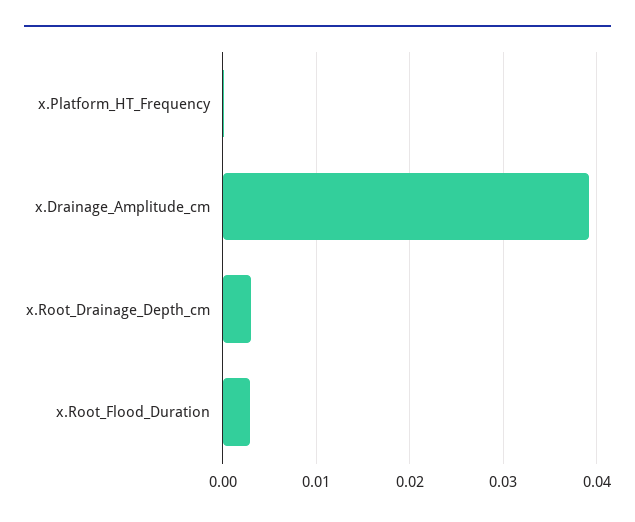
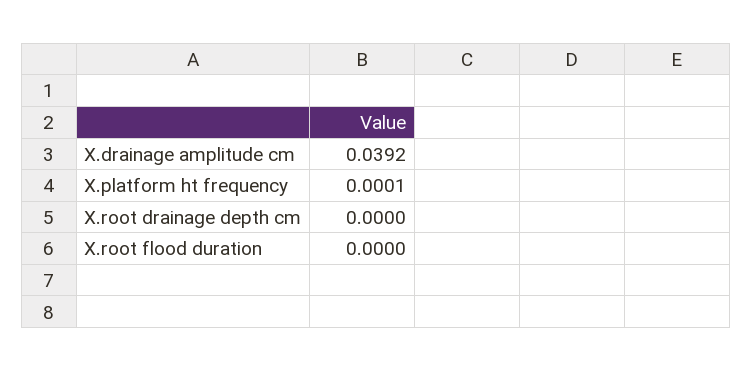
x.Root_Drainage_Depth_cm: 0.003 -> 0
x.Root_Flood_Duration: 0.003 -> 0

